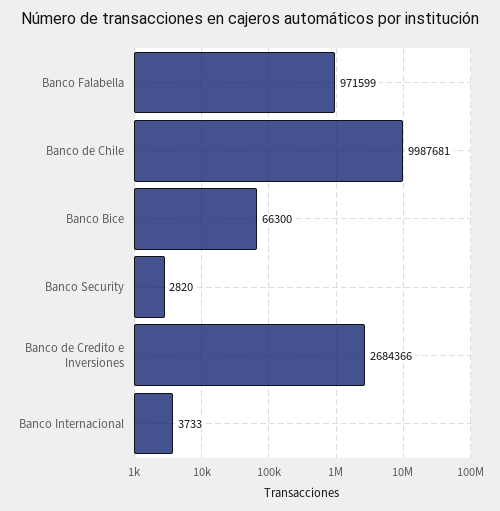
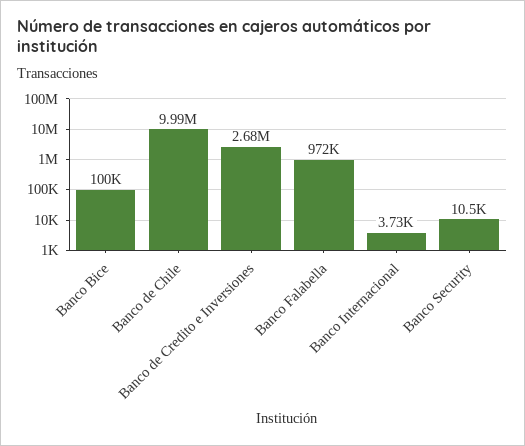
Banco Bice: 66300 -> 100000
Banco Security: 2820 -> 10500

